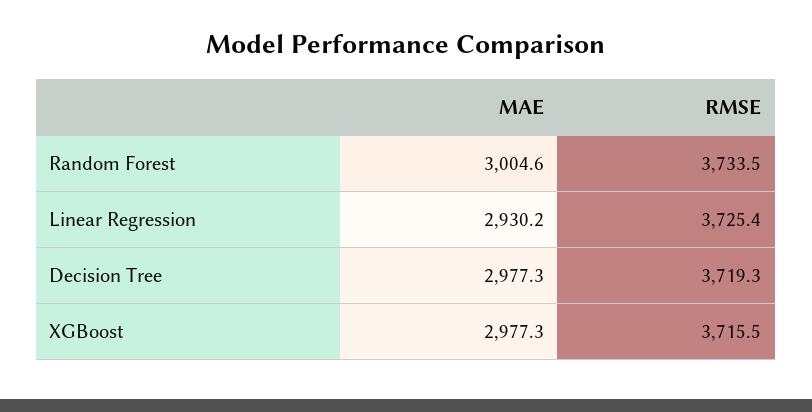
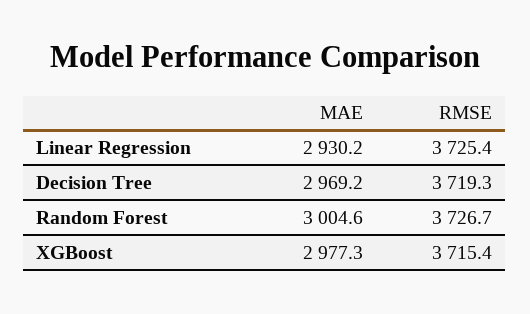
RMSE, Random Forest: 3733.5 -> 3726.7
MAE, Decision Tree: 2977.3 -> 2969.2
RMSE, XGBoost: 3715.5 -> 3715.4

